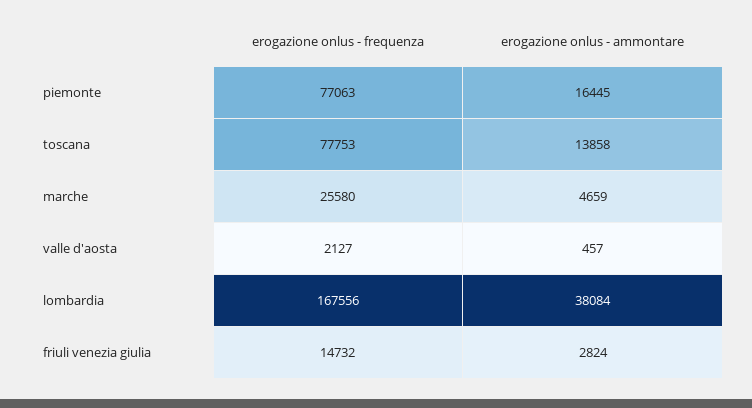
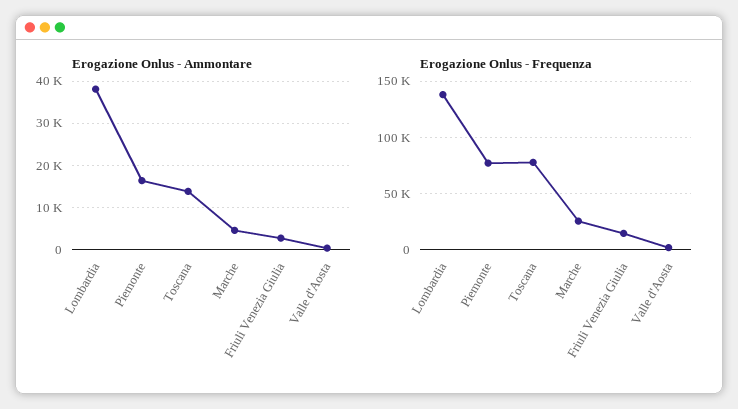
erogazione onlus - frequenza, lombardia: 167556 -> 140000

